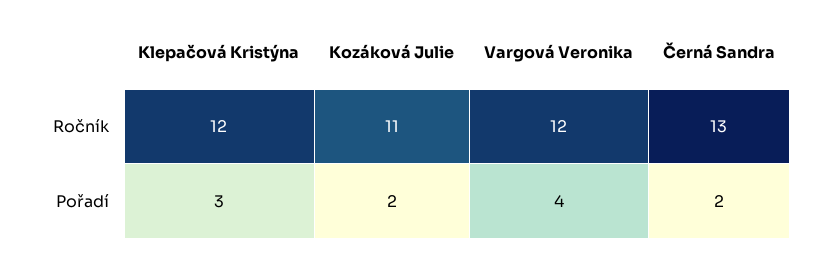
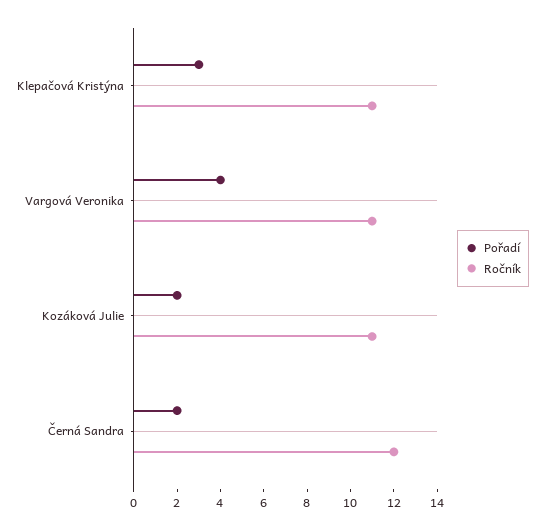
Ročník, Klepačová Kristýna: 12 -> 11
Ročník, Vargová Veronika: 12 -> 11
Ročník, Černá Sandra: 13 -> 12

